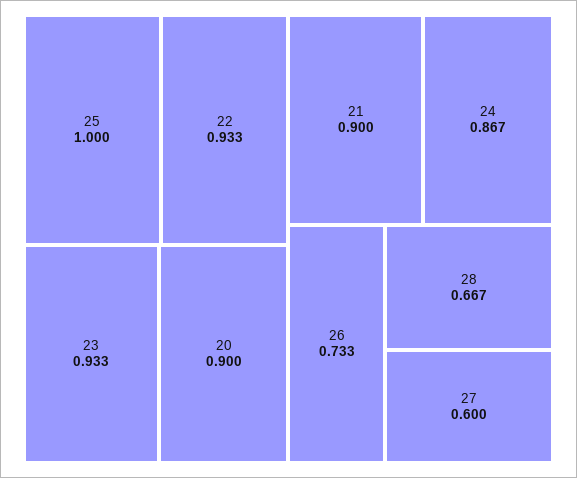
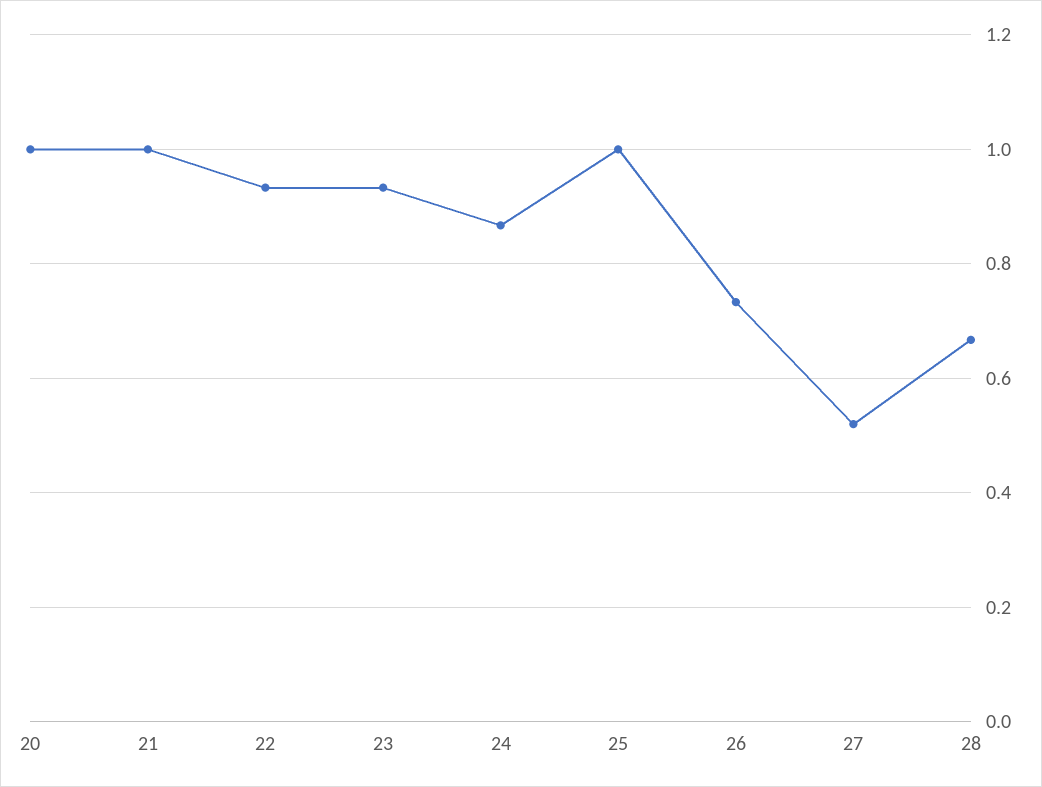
20: 0.9 -> 1
21: 0.9 -> 1
27: 0.6 -> 0.52

